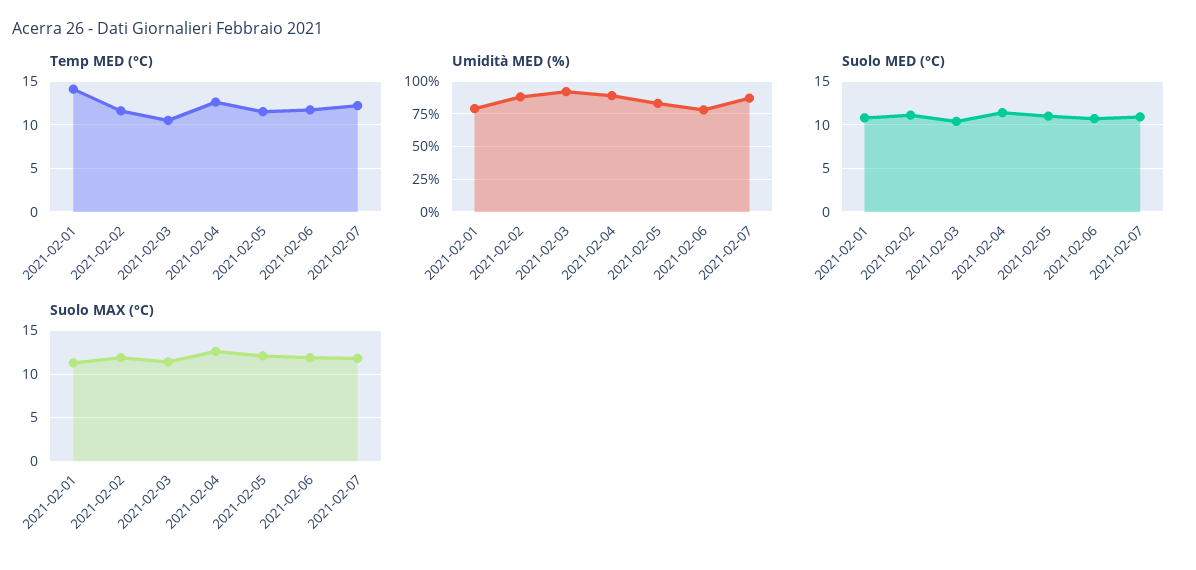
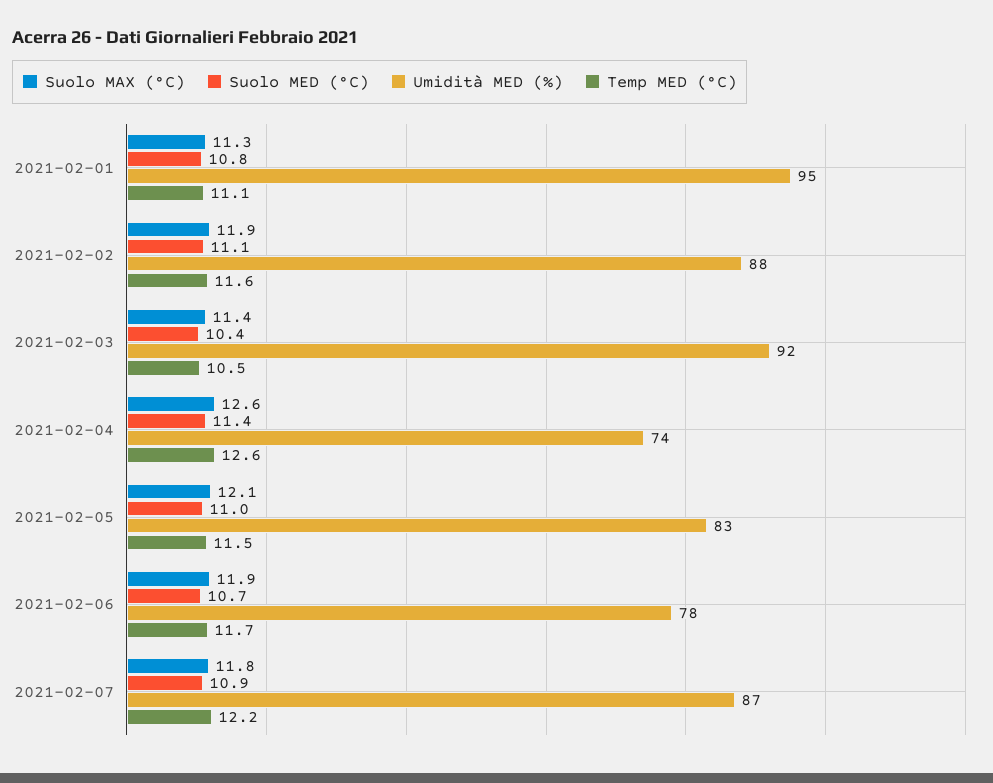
Temp MED (°C), 2021-02-01: 14 -> 11.1
Umidità MED (%), 2021-02-01: 80 -> 95
Umidità MED (%), 2021-02-04: 90 -> 74

